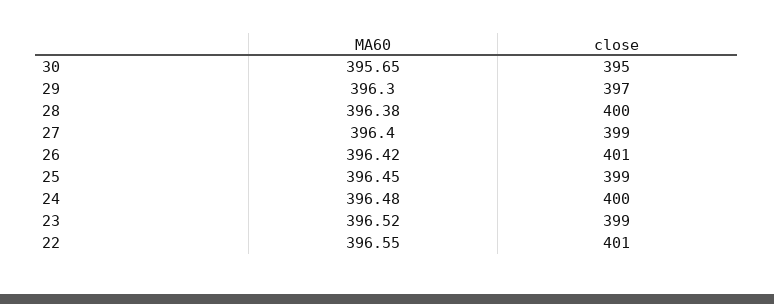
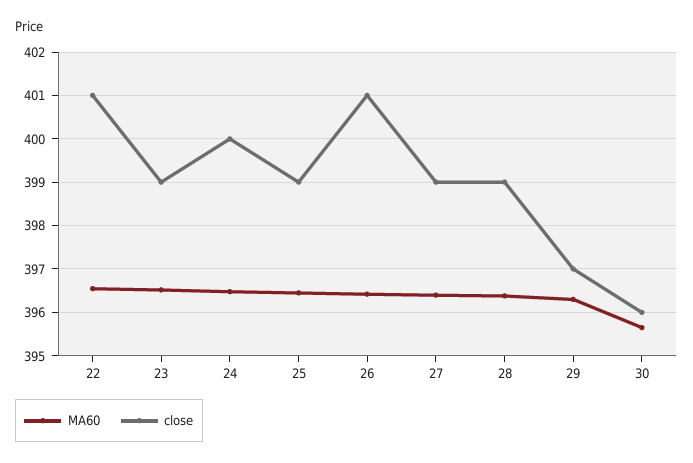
close, 30: 395 -> 396
close, 28: 400 -> 399

